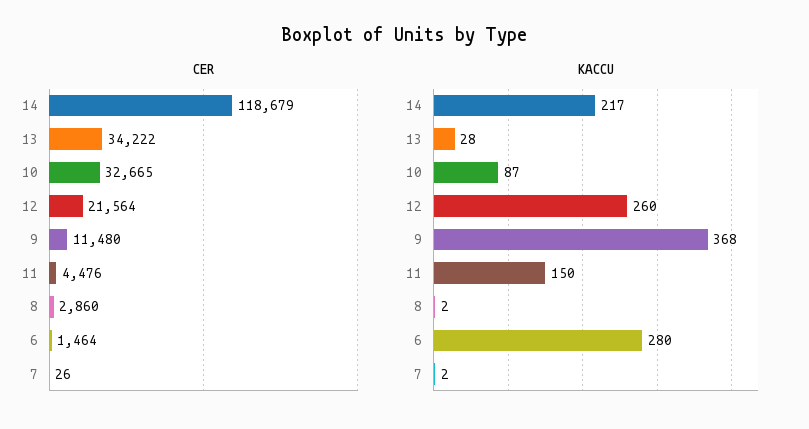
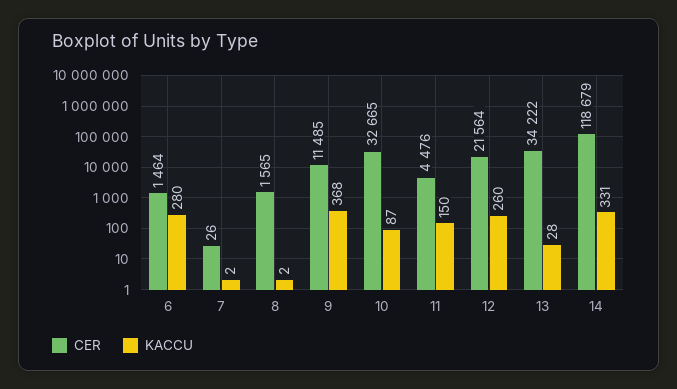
CER, 9: 11480 -> 11485
CER, 8: 2860 -> 1565
KACCU, 14: 217 -> 331

